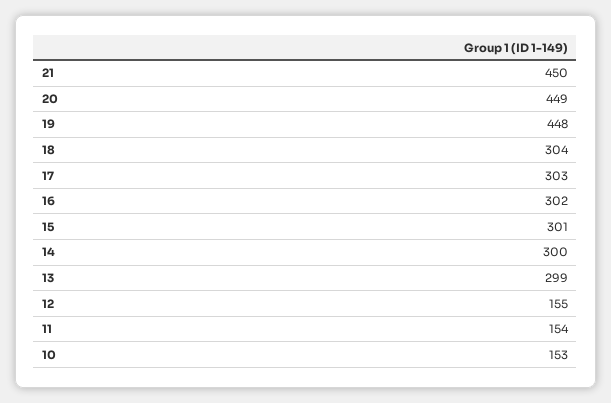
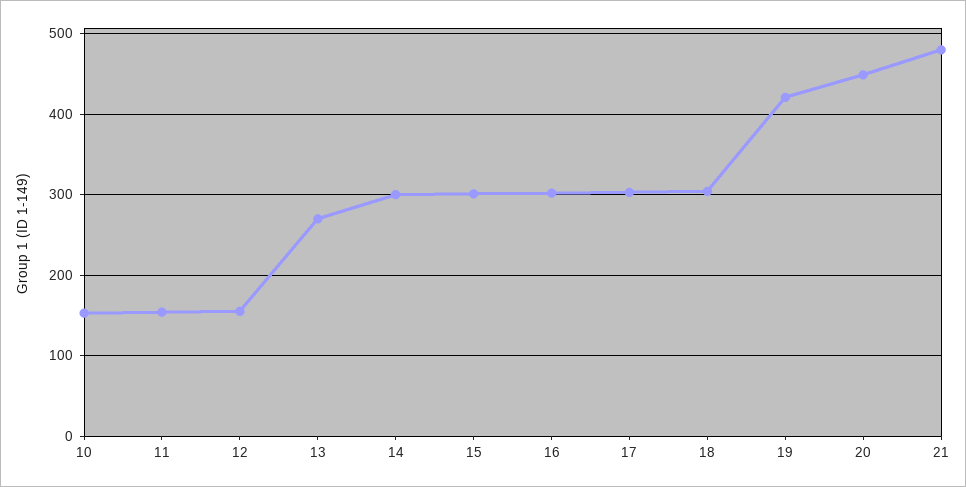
21: 450 -> 480
19: 448 -> 420
13: 299 -> 270

